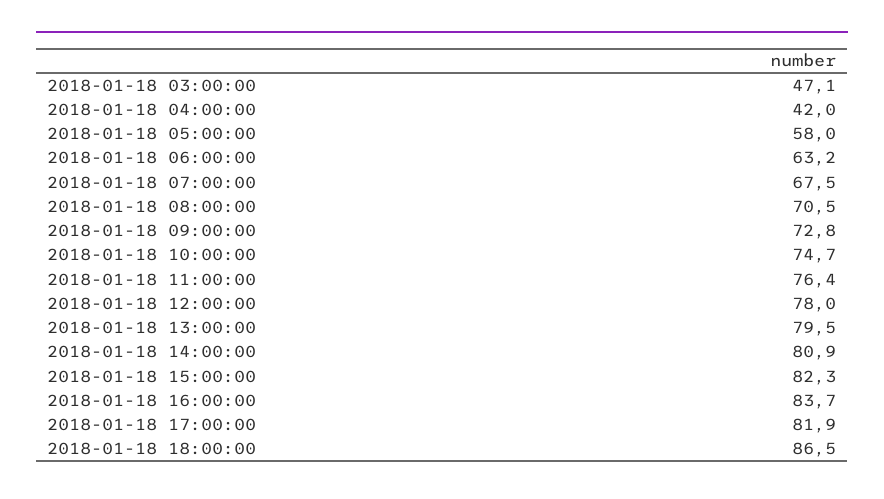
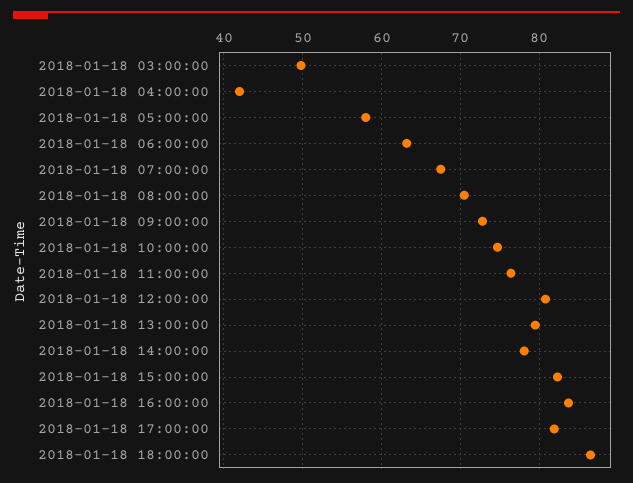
2018-01-18 03:00:00: 47.1 -> 50
2018-01-18 12:00:00: 78 -> 81
2018-01-18 14:00:00: 80.9 -> 78

